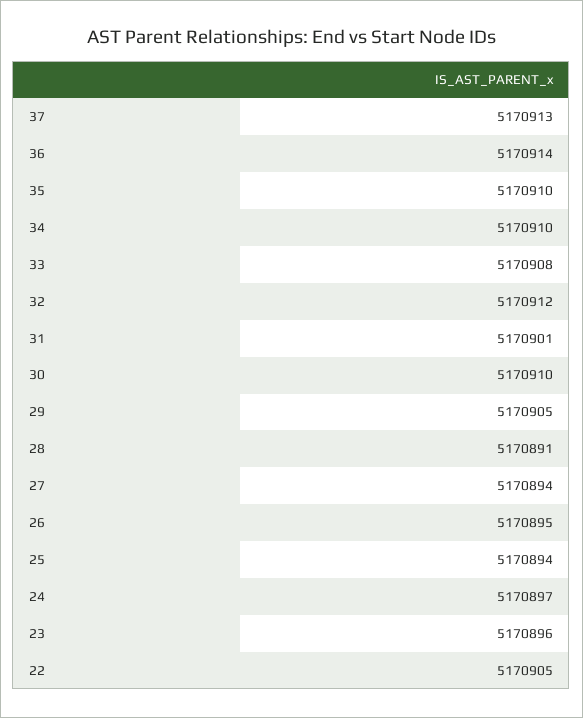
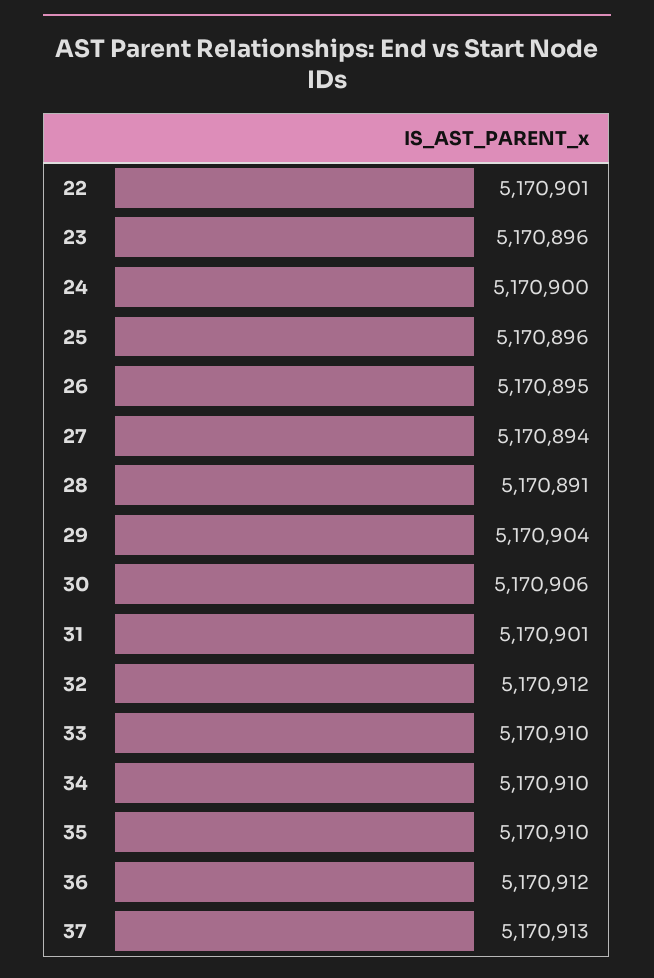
36: 5170914 -> 5170912
33: 5170908 -> 5170910
30: 5170910 -> 5170906
29: 5170905 -> 5170904
25: 5170894 -> 5170896
24: 5170897 -> 5170900
22: 5170905 -> 5170901

